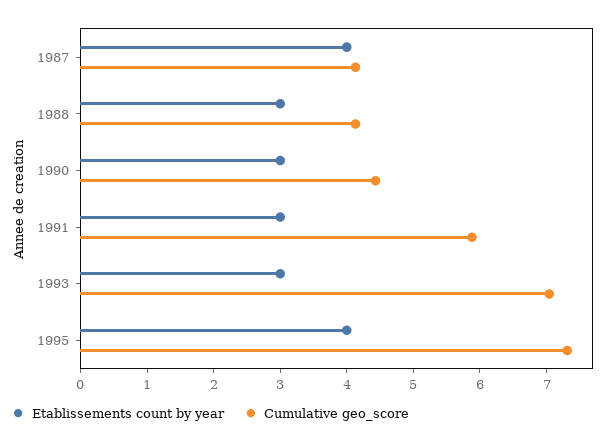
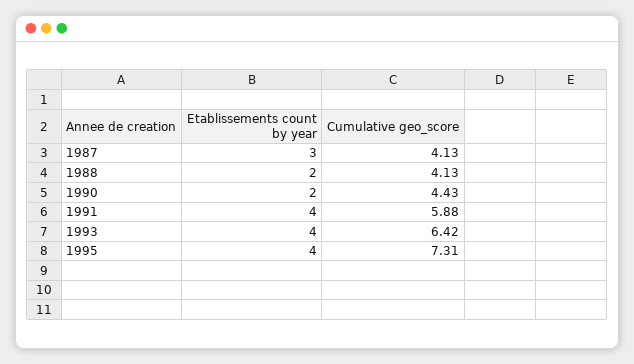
Etablissements count by year, 1987: 4 -> 3
Etablissements count by year, 1988: 3 -> 2
Etablissements count by year, 1990: 3 -> 2
Etablissements count by year, 1991: 3 -> 4
Etablissements count by year, 1993: 3 -> 4
Cumulative geo_score, 1993: 7 -> 6.42

